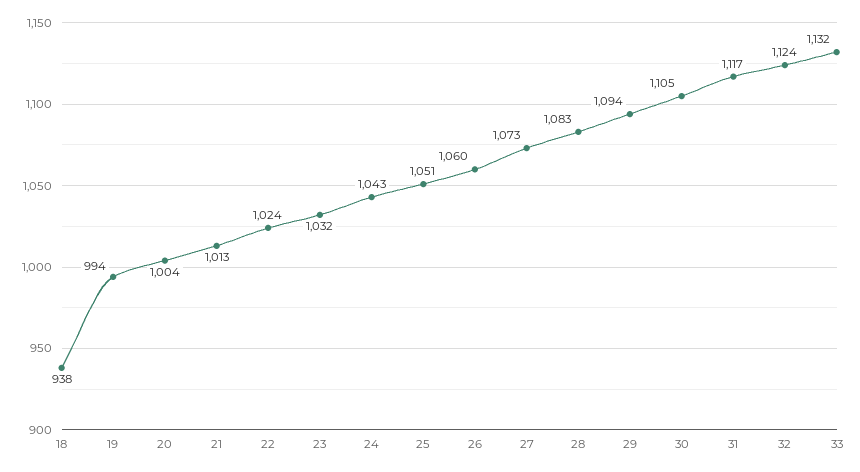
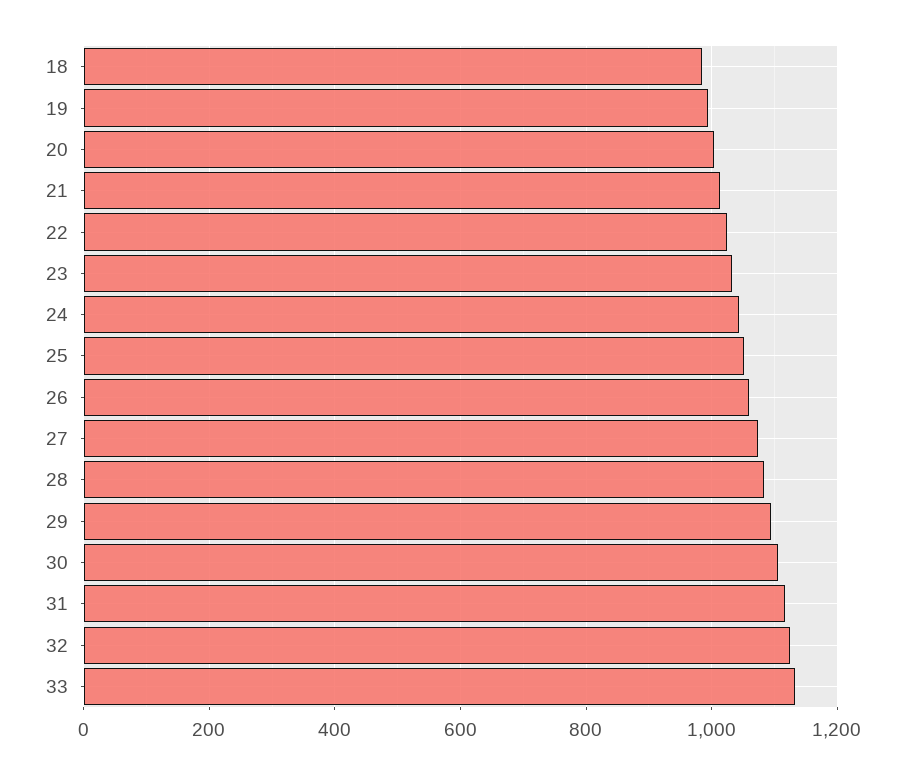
18: 938 -> 980

